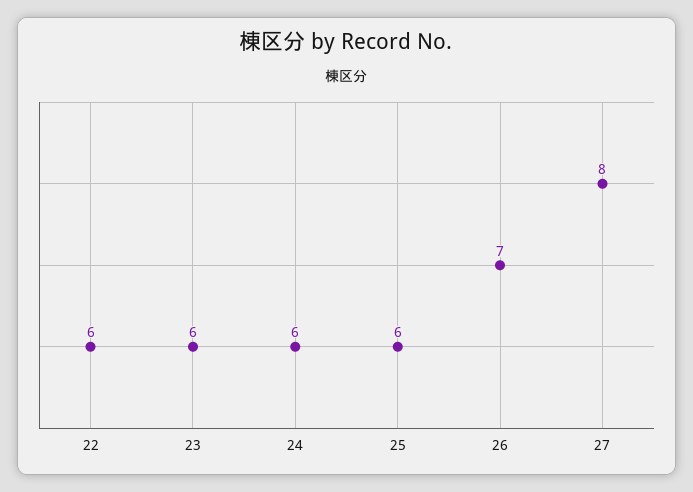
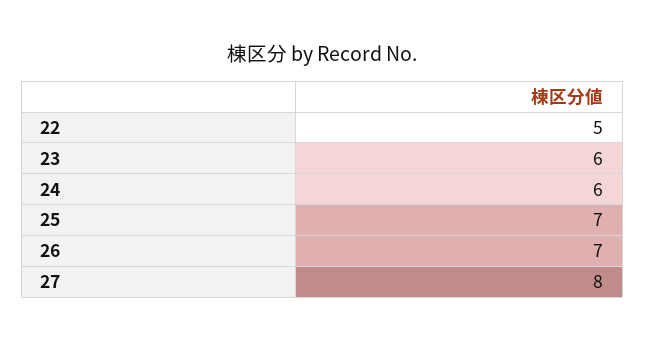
22: 6 -> 5
25: 6 -> 7

